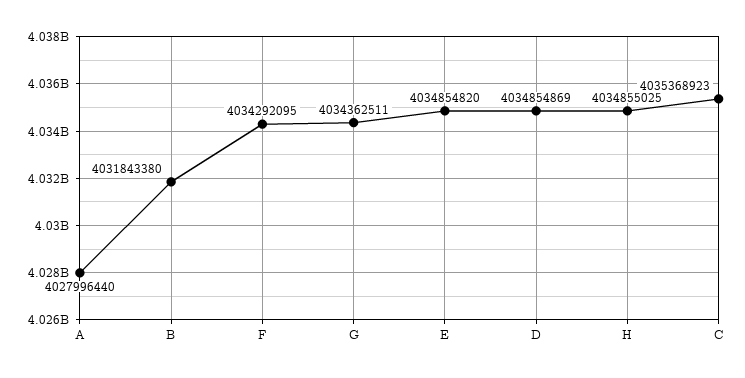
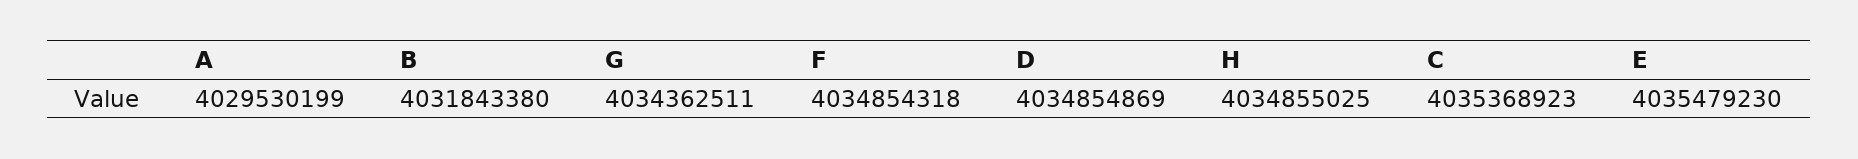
A: 4027996440 -> 4029530199
F: 4034292095 -> 4034854318
E: 4034854820 -> 4035479230

